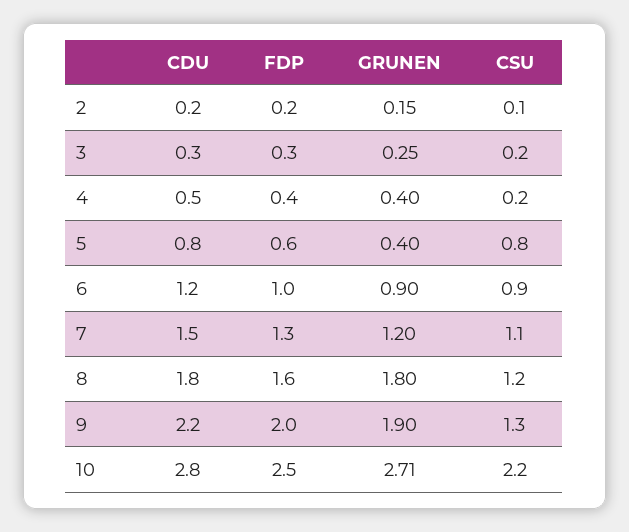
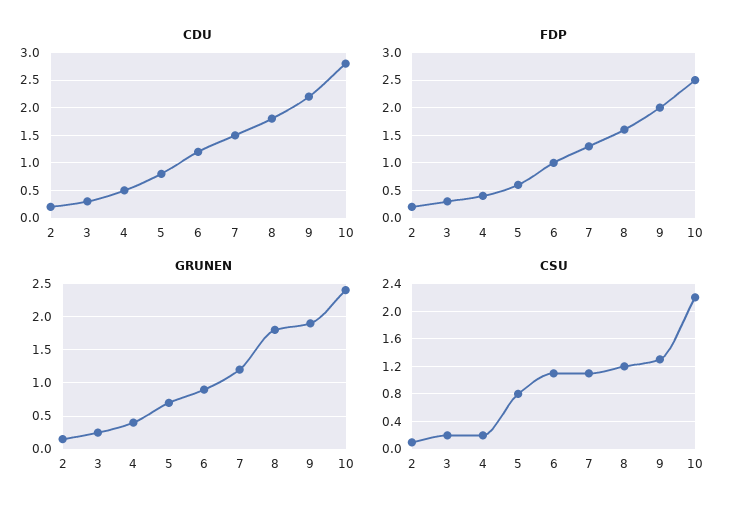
GRUNEN, 5: 0.4 -> 0.7
CSU, 6: 0.9 -> 1.1
GRUNEN, 10: 2.71 -> 2.4

